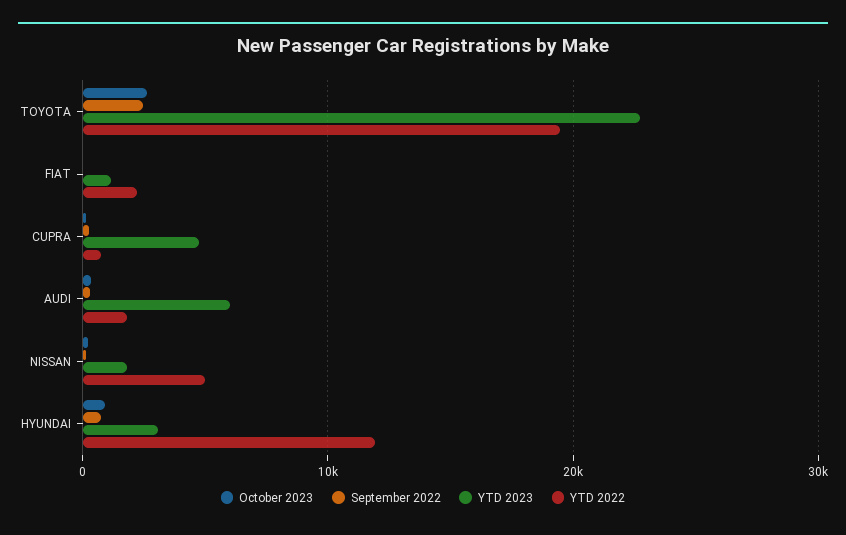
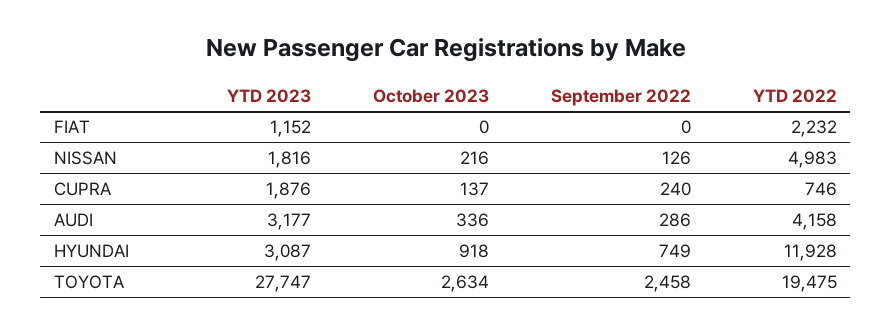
YTD 2023, TOYOTA: 23000 -> 27747
YTD 2023, CUPRA: 5000 -> 1876
YTD 2023, AUDI: 6000 -> 3177
YTD 2022, AUDI: 2000 -> 4158

